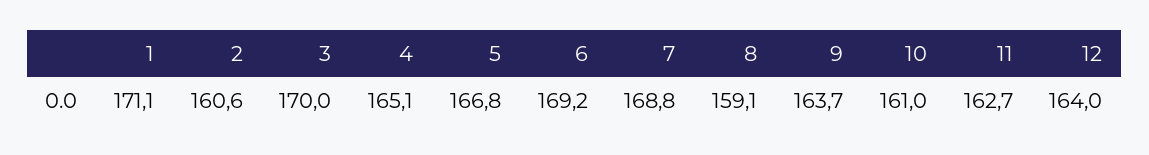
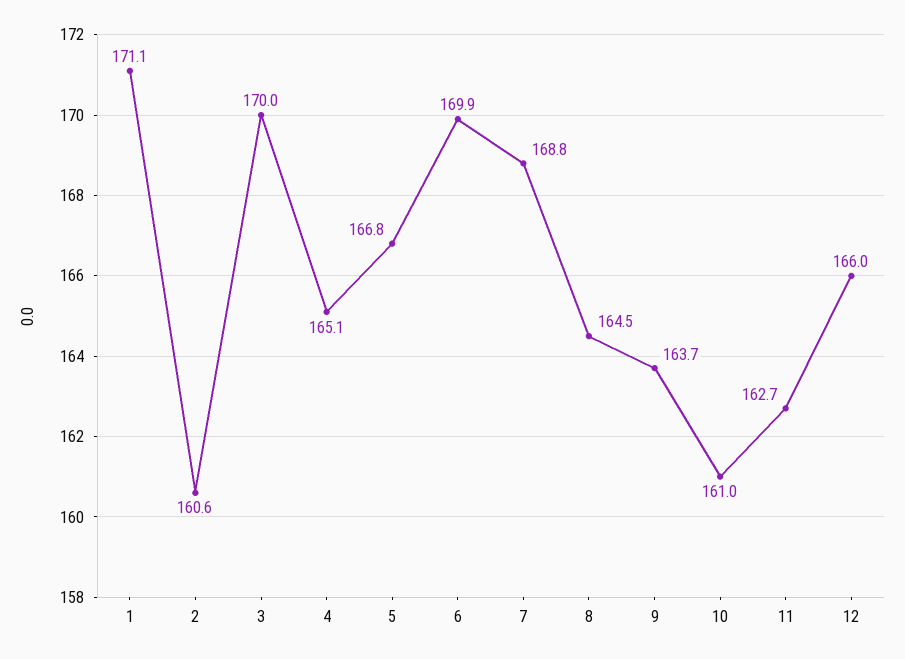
6: 169.2 -> 169.9
8: 159.1 -> 164.5
12: 164 -> 166

